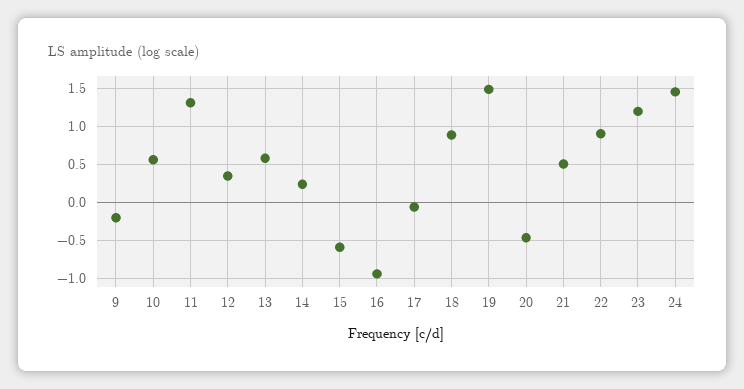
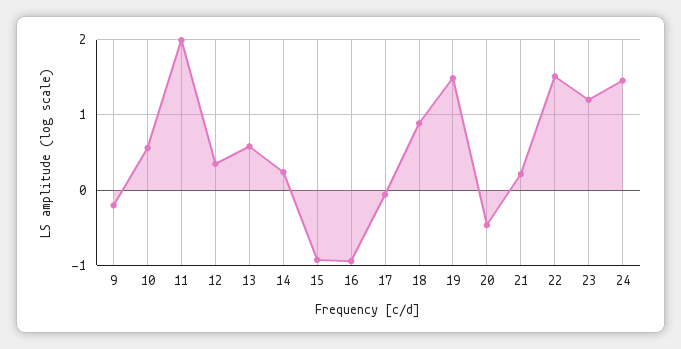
11: 1.3 -> 2
15: -0.6 -> -0.9
21: 0.5 -> 0.2
22: 0.9 -> 1.5

